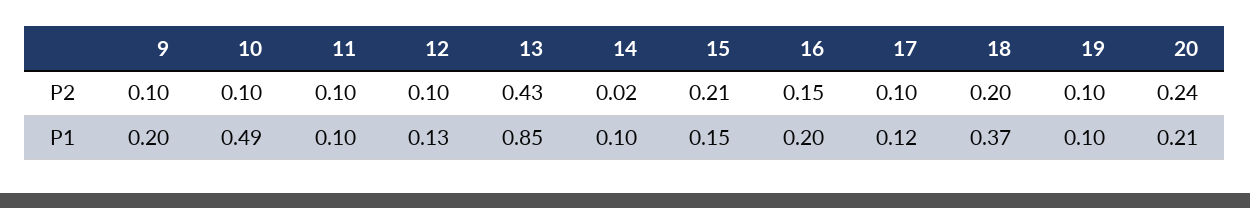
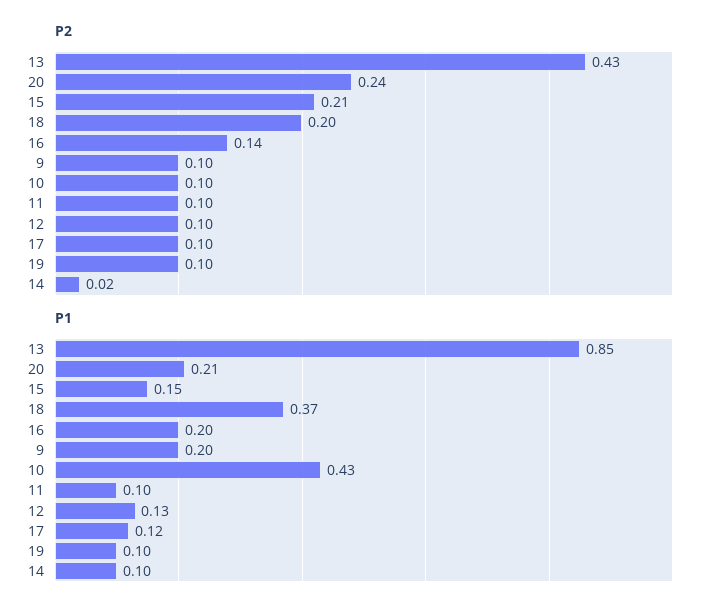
P2, 16: 0.15 -> 0.14
P1, 10: 0.49 -> 0.43

